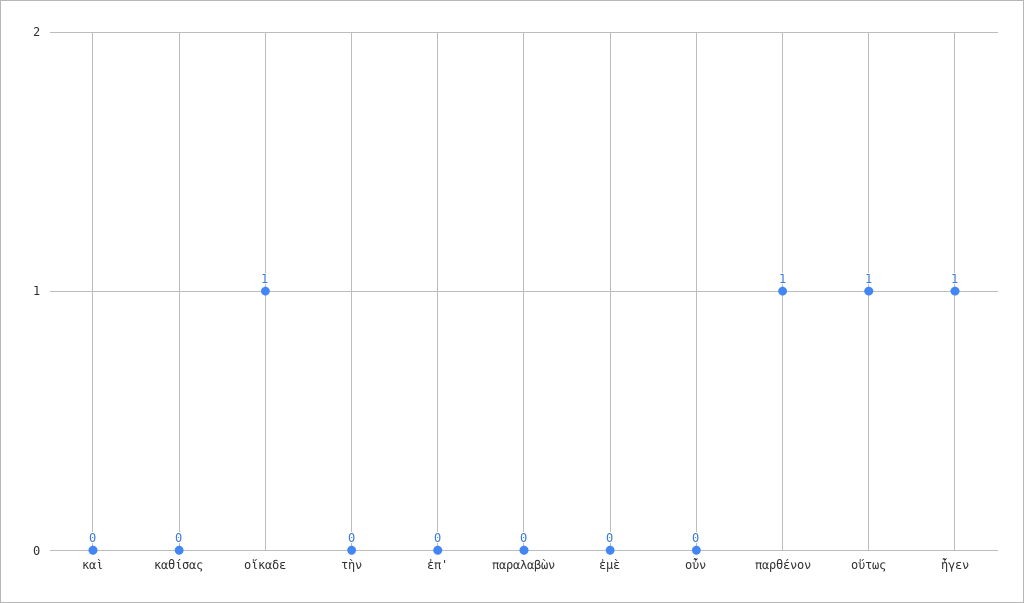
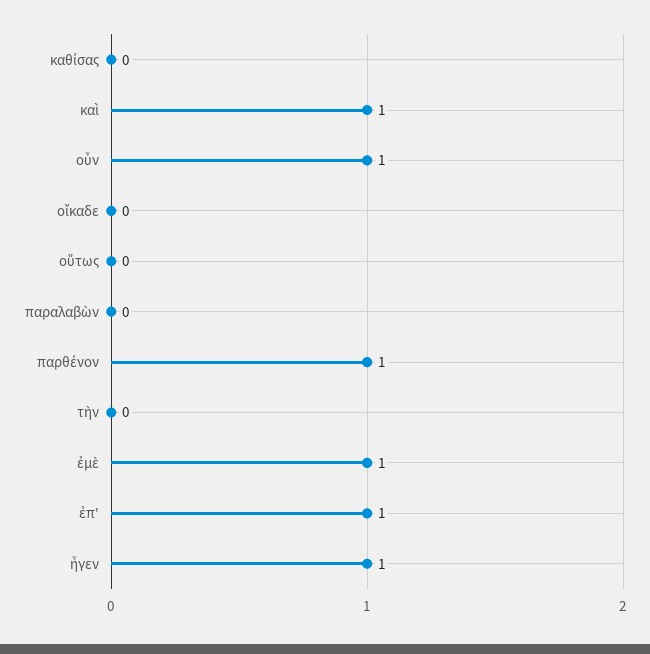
καὶ: 0 -> 1
οἴκαδε: 1 -> 0
ἐπ': 0 -> 1
ἐμὲ: 0 -> 1
οὖν: 0 -> 1
οὕτως: 1 -> 0

